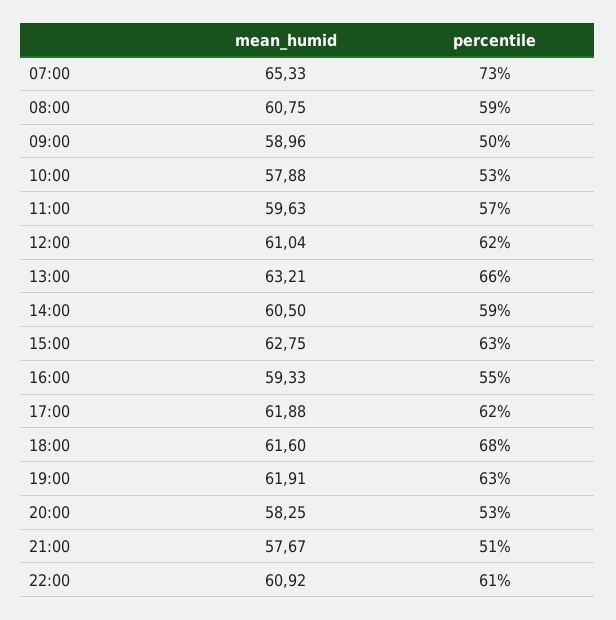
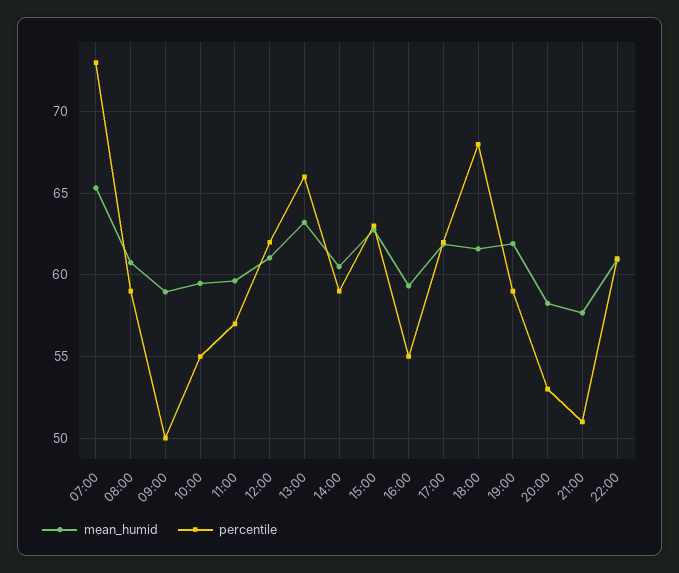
mean_humid, 10:00: 57.88 -> 59.5
percentile, 10:00: 53 -> 55
percentile, 19:00: 63 -> 59

